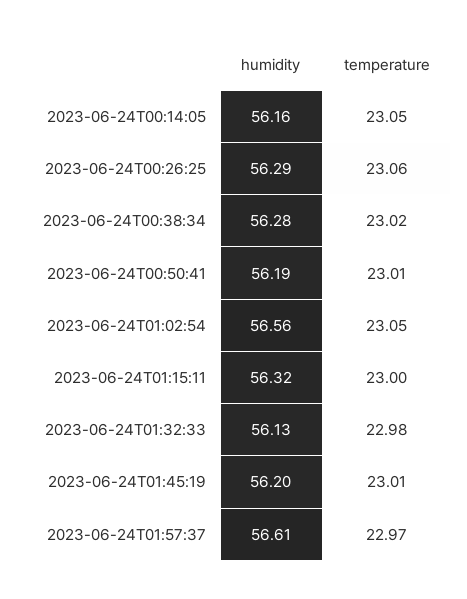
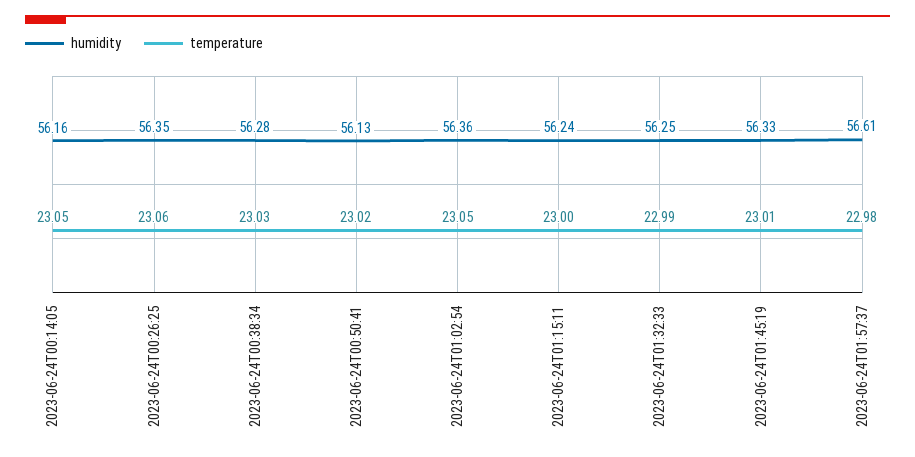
humidity, 2023-06-24T00:26:25: 56.29 -> 56.35
temperature, 2023-06-24T00:38:34: 23.02 -> 23.03
humidity, 2023-06-24T00:50:41: 56.19 -> 56.13
temperature, 2023-06-24T00:50:41: 23.01 -> 23.02
humidity, 2023-06-24T01:02:54: 56.56 -> 56.36
humidity, 2023-06-24T01:15:11: 56.32 -> 56.24
humidity, 2023-06-24T01:32:33: 56.13 -> 56.25
temperature, 2023-06-24T01:32:33: 22.98 -> 22.99
humidity, 2023-06-24T01:45:19: 56.2 -> 56.33
temperature, 2023-06-24T01:57:37: 22.97 -> 22.98

